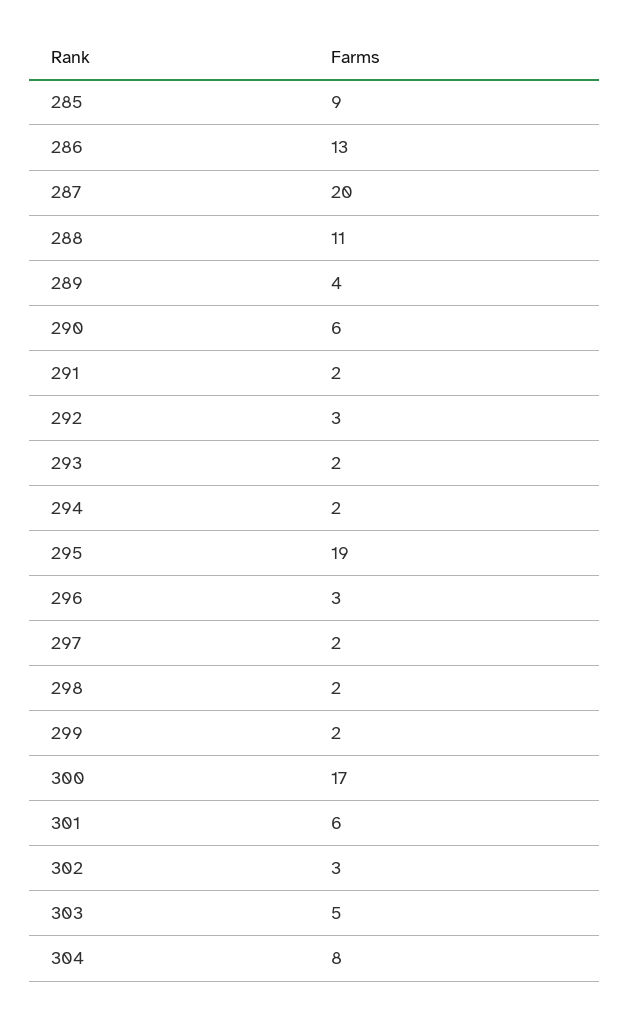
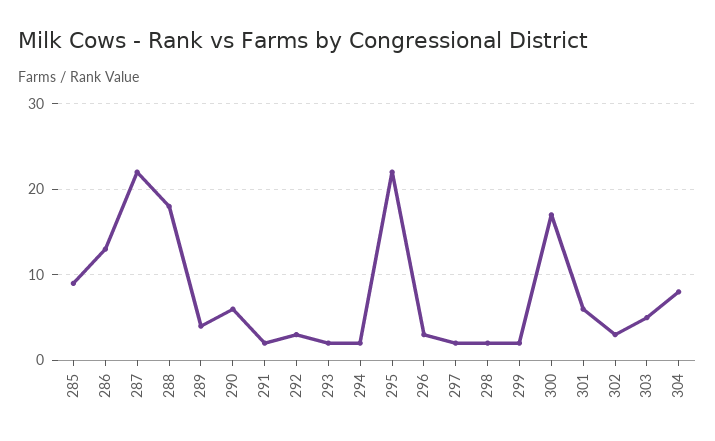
287: 20 -> 22
288: 11 -> 18
295: 19 -> 22

